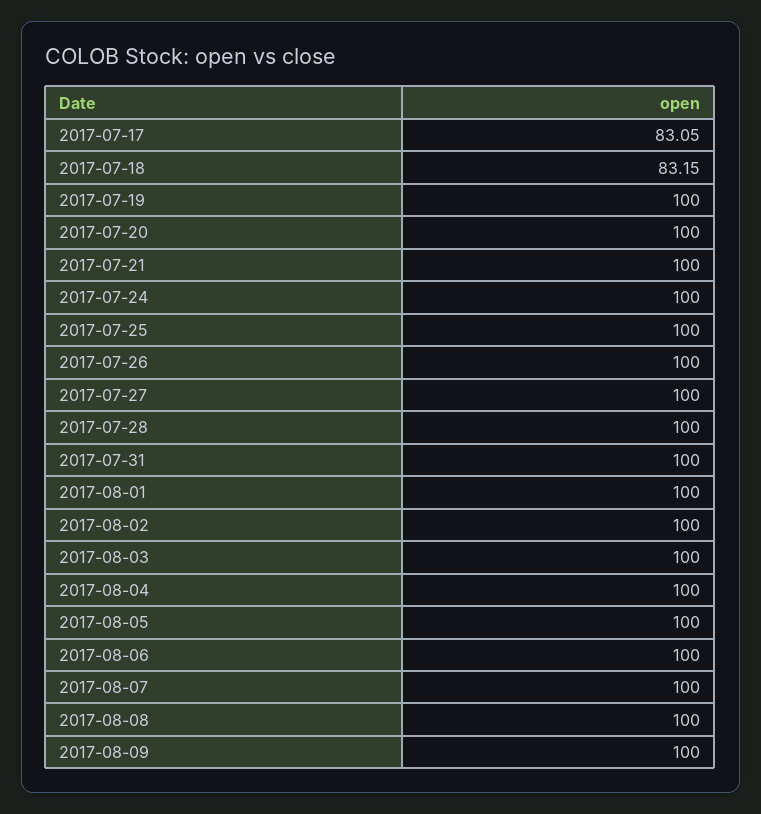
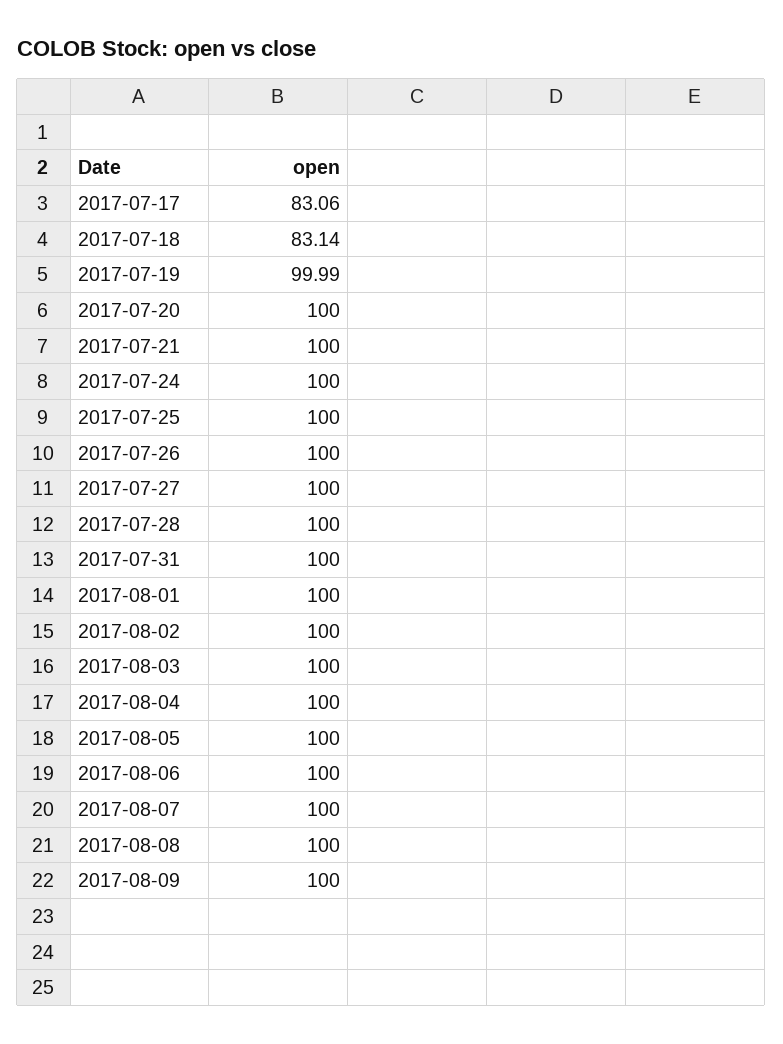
2017-07-17: 83.05 -> 83.06
2017-07-18: 83.15 -> 83.14
2017-07-19: 100 -> 99.99

